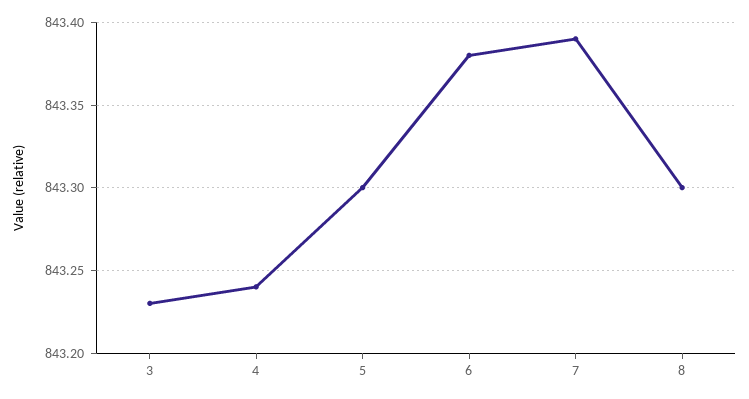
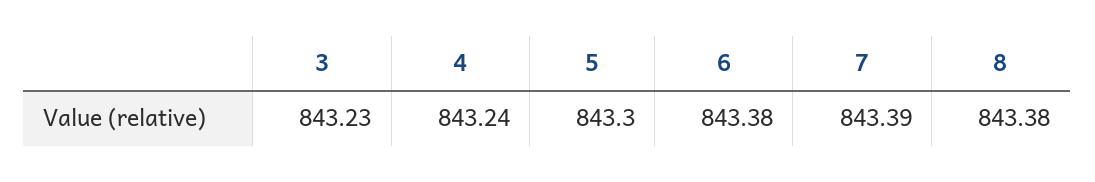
8: 843.3 -> 843.38

